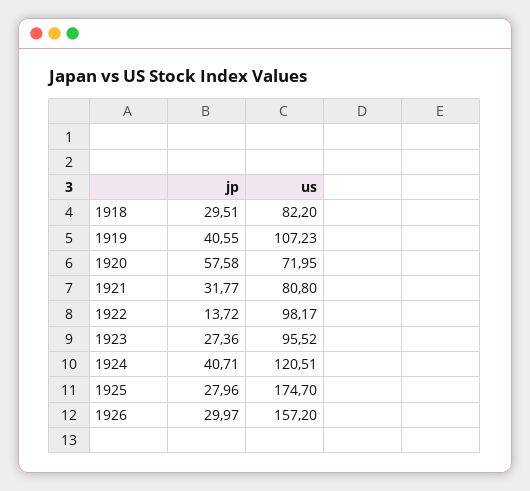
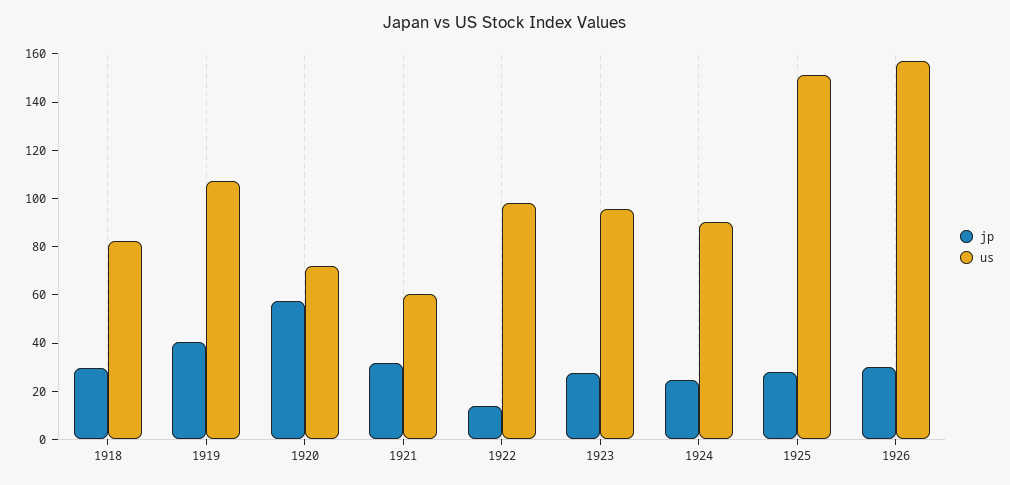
us, 1921: 80.8 -> 60
jp, 1924: 40.71 -> 25
us, 1924: 120.51 -> 90
us, 1925: 174.7 -> 150

